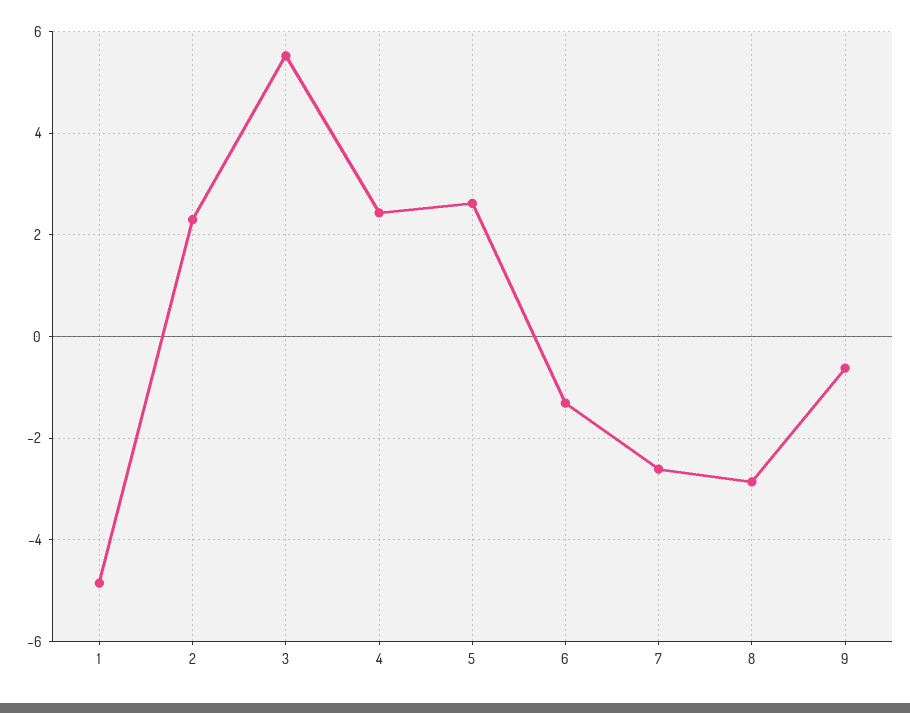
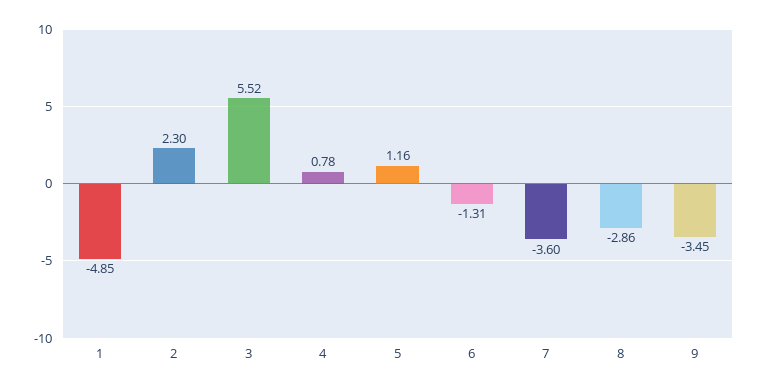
4: 2.4 -> 0.78
5: 2.6 -> 1.16
7: -2.6 -> -3.6
9: -0.6 -> -3.45

